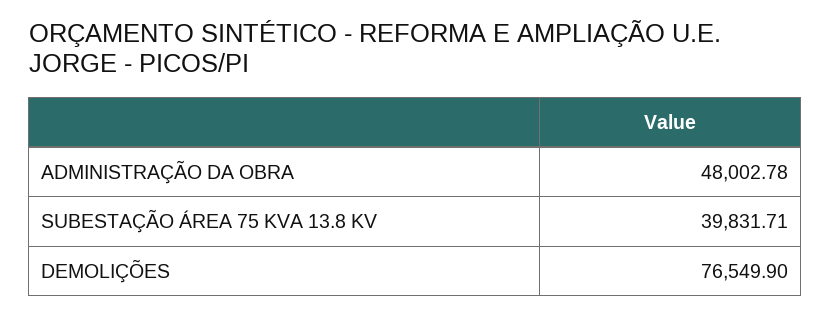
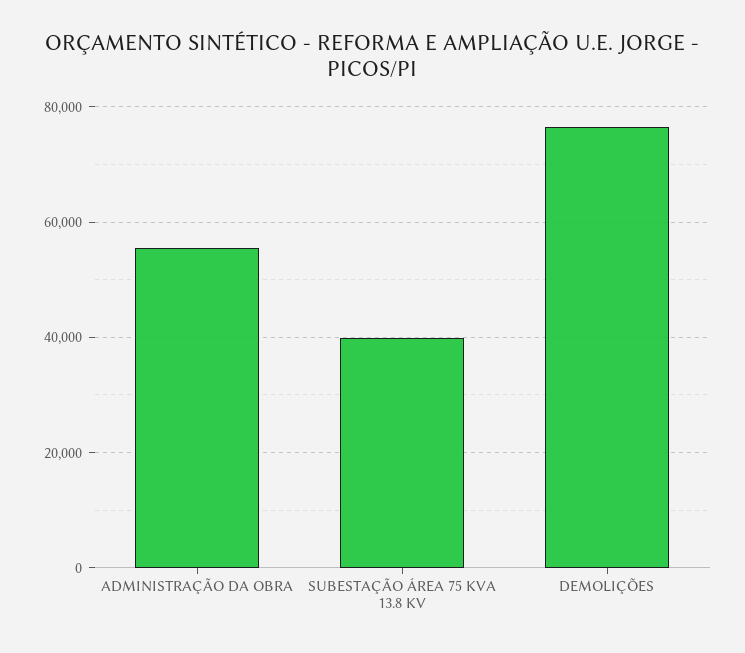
ADMINISTRAÇÃO DA OBRA: 48002.78 -> 56000

